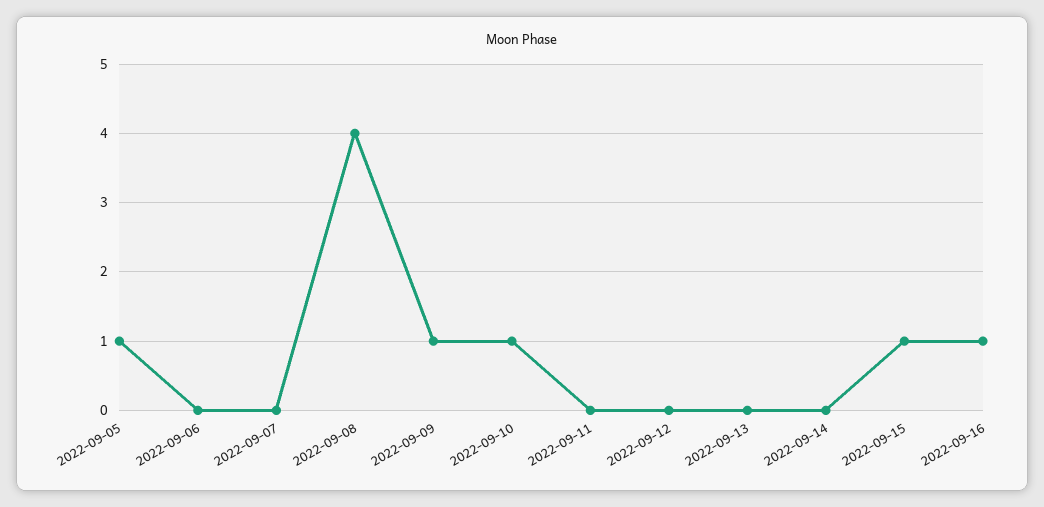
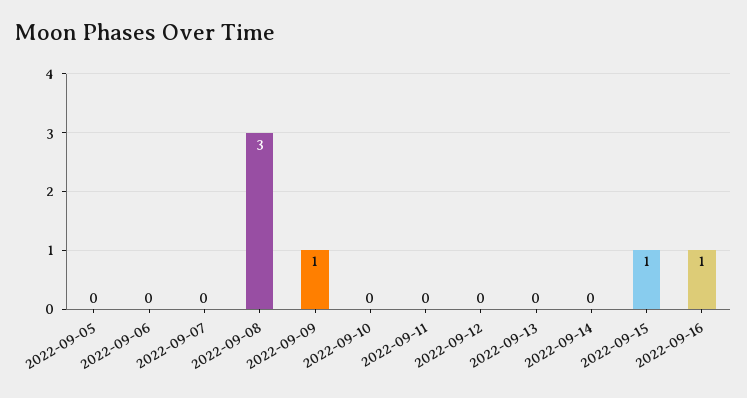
2022-09-05: 1 -> 0
2022-09-08: 4 -> 3
2022-09-10: 1 -> 0

